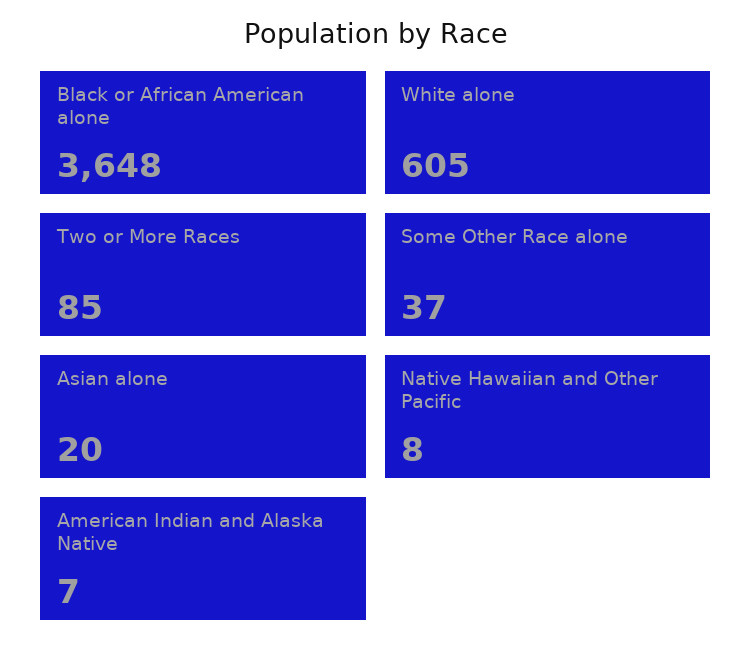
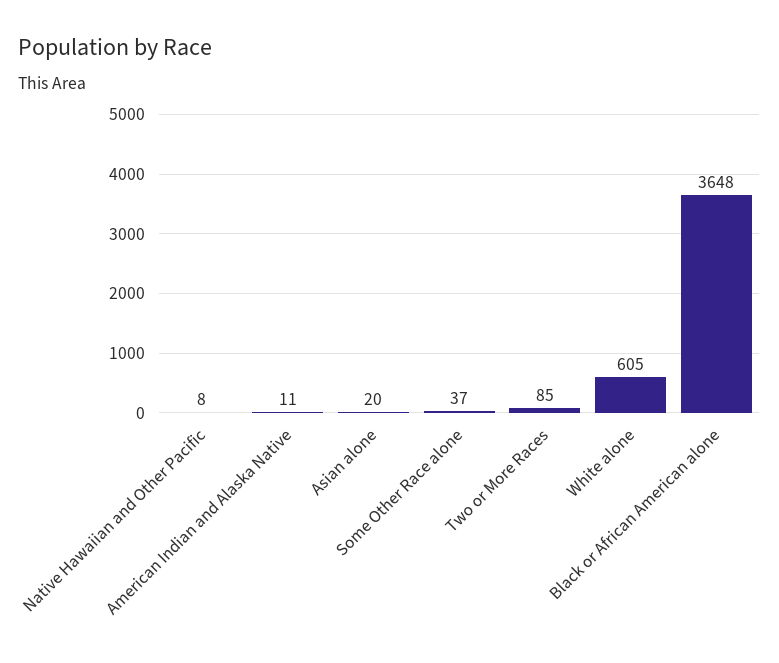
American Indian and Alaska Native: 7 -> 11

